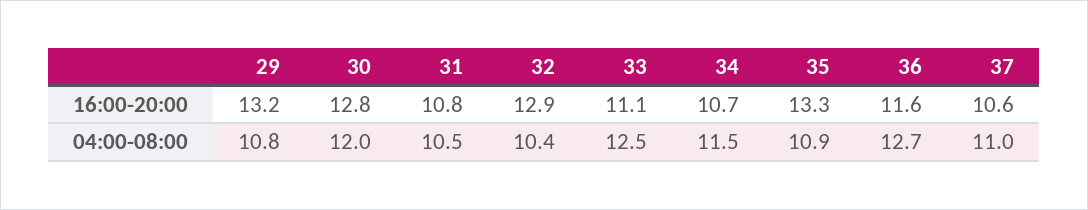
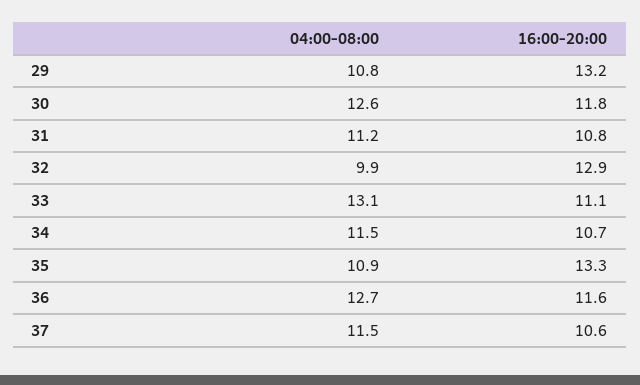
30, 16:00-20:00: 12.8 -> 11.8
30, 04:00-08:00: 12 -> 12.6
31, 04:00-08:00: 10.5 -> 11.2
32, 04:00-08:00: 10.4 -> 9.9
33, 04:00-08:00: 12.5 -> 13.1
37, 04:00-08:00: 11 -> 11.5

